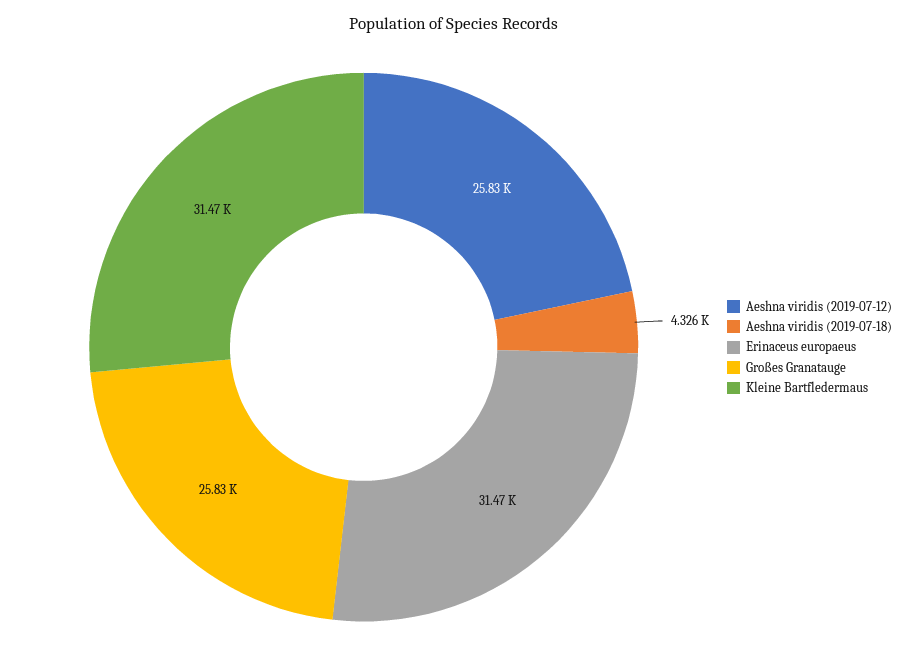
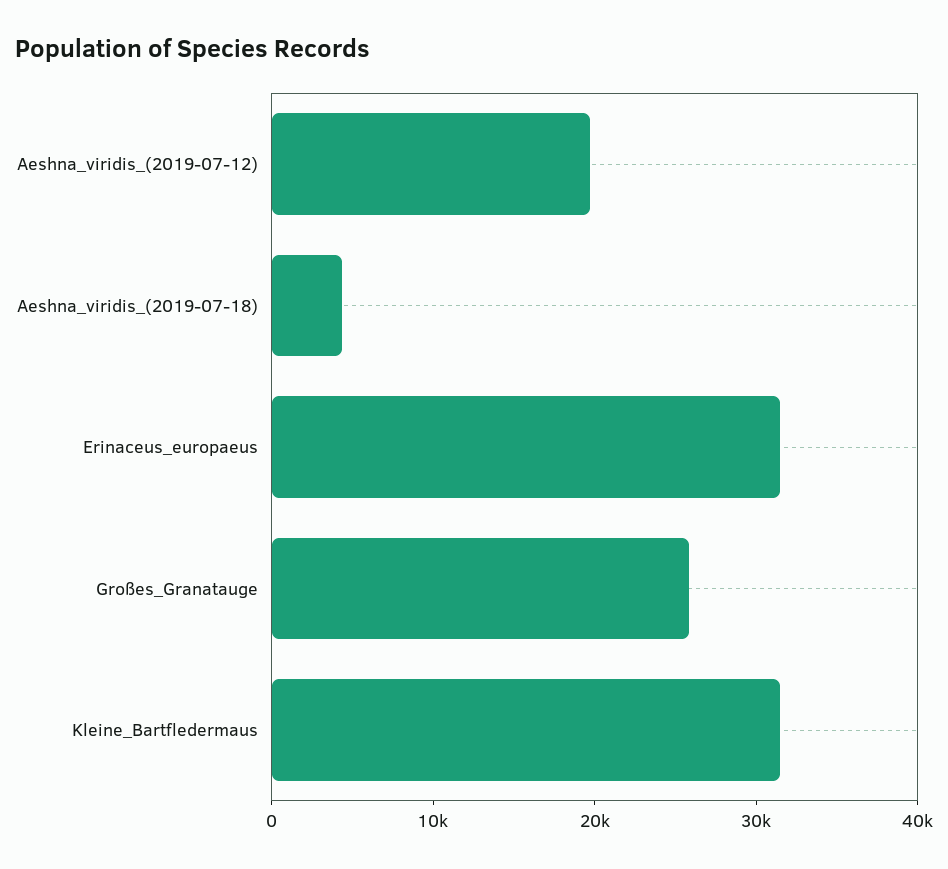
Aeshna viridis (2019-07-12): 25830 -> 20000

